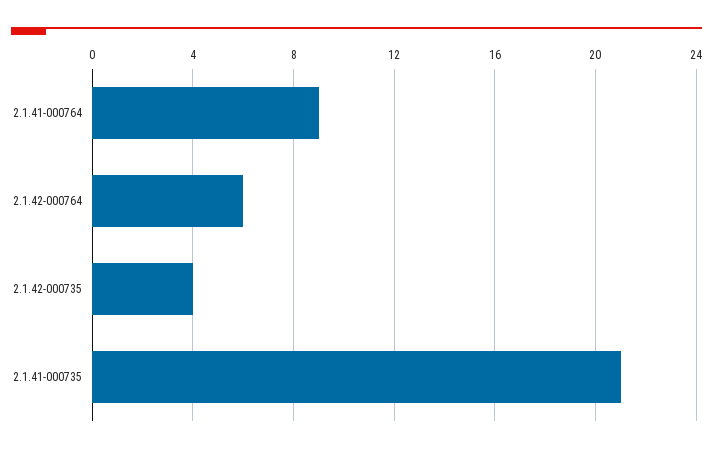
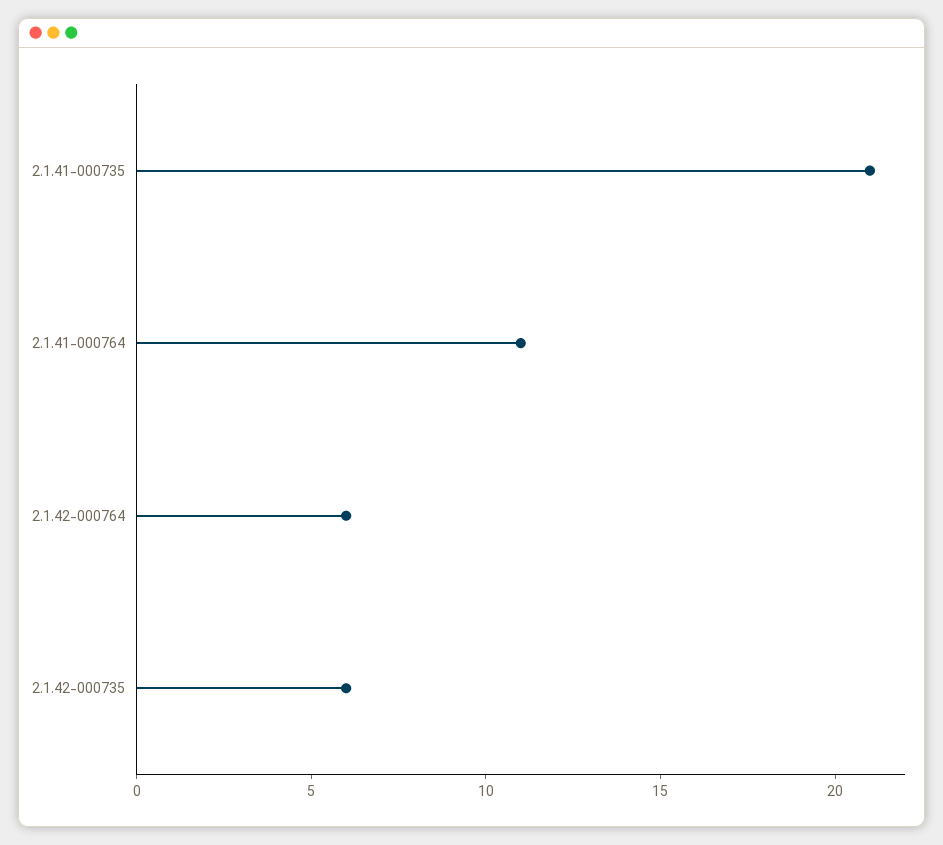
2.1.41-000764: 9 -> 11
2.1.42-000735: 4 -> 6

